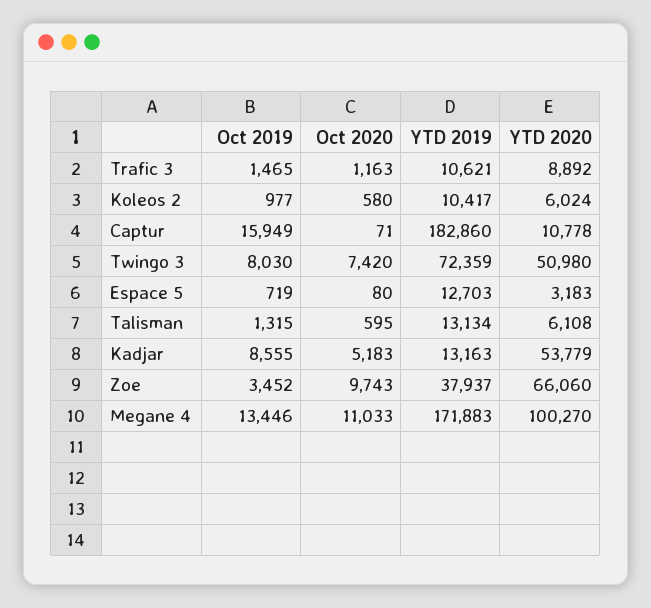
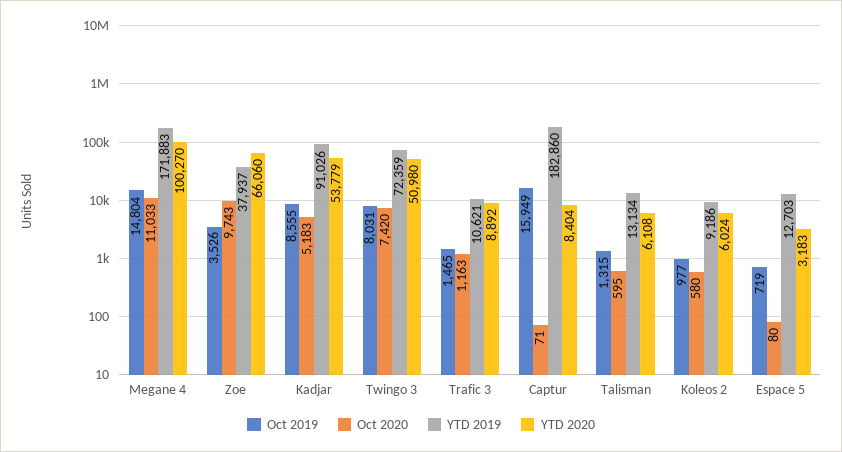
YTD 2019, Koleos 2: 10417 -> 9186
YTD 2020, Captur: 10778 -> 8404
Oct 2019, Twingo 3: 8030 -> 8031
YTD 2019, Kadjar: 13163 -> 91026
Oct 2019, Zoe: 3452 -> 3526
Oct 2019, Megane 4: 13446 -> 14804

